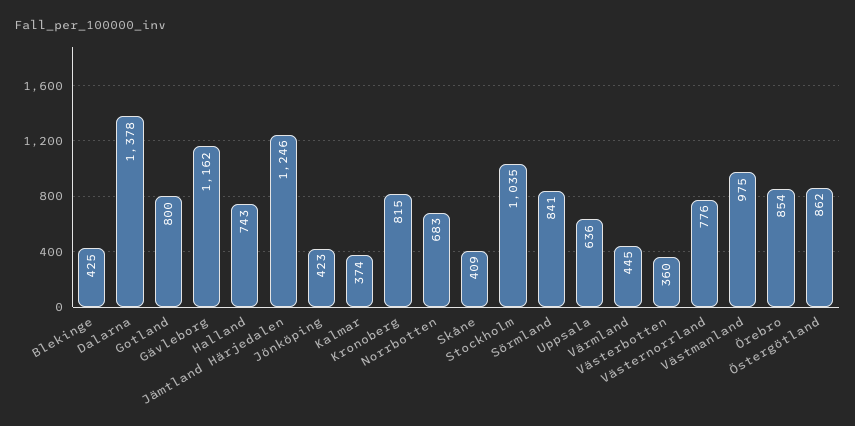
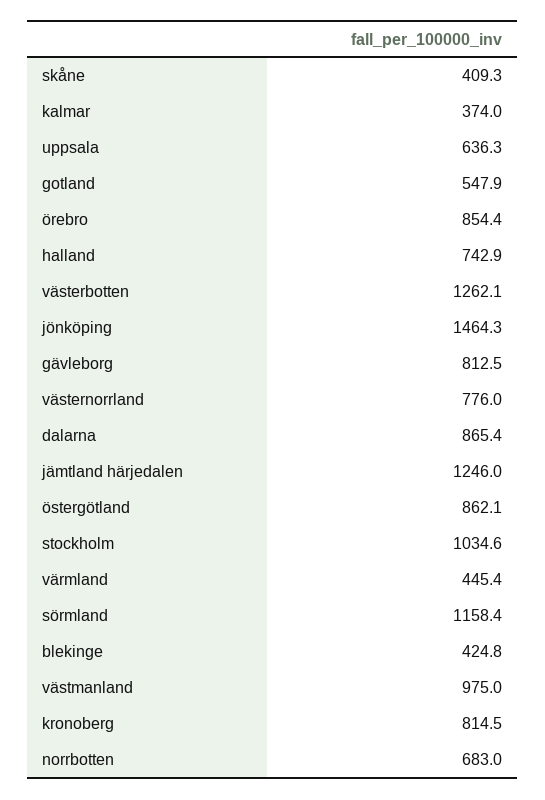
Dalarna: 1378 -> 865.4
Gotland: 800 -> 547.9
Gävleborg: 1162 -> 812.5
Jönköping: 423 -> 1464.3
Sörmland: 841 -> 1158.4
Västerbotten: 360 -> 1262.1

